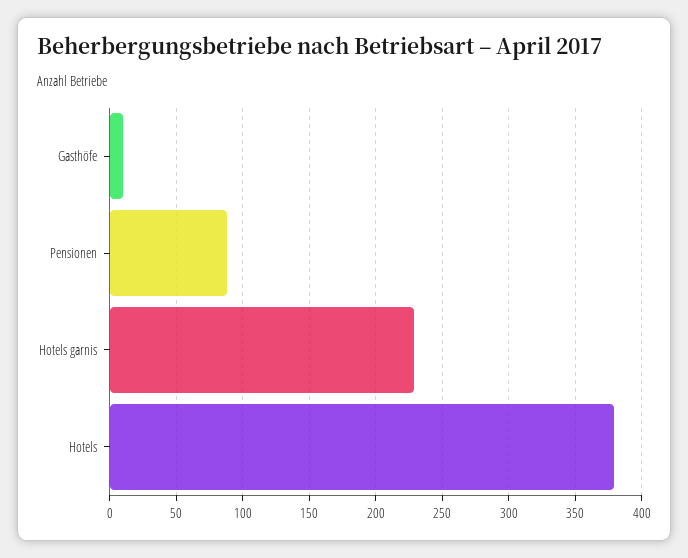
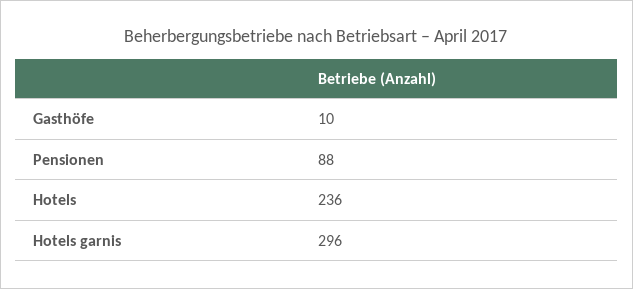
Hotels garnis: 230 -> 296
Hotels: 380 -> 236

